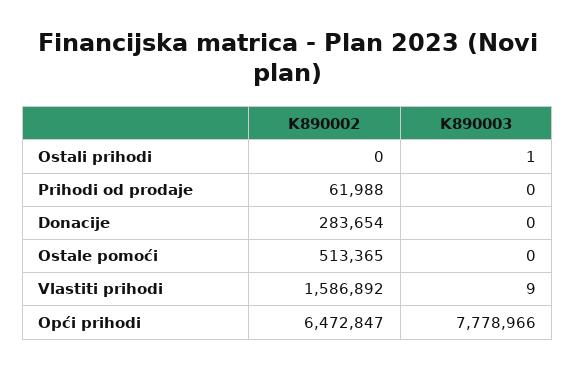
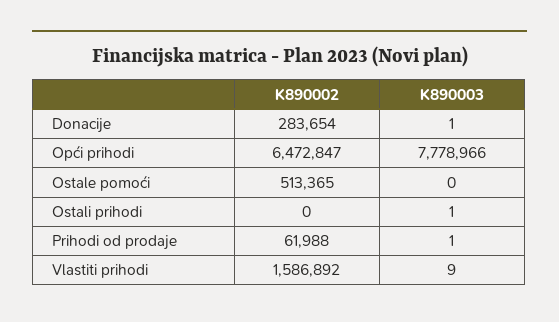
K890003, Prihodi od prodaje: 0 -> 1
K890003, Donacije: 0 -> 1

